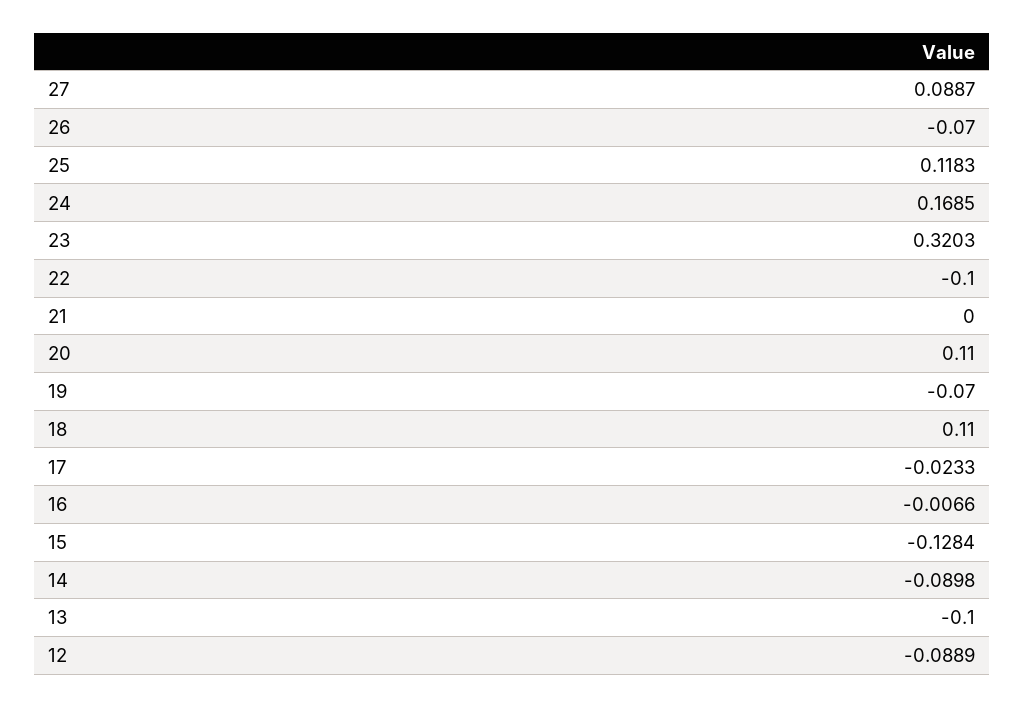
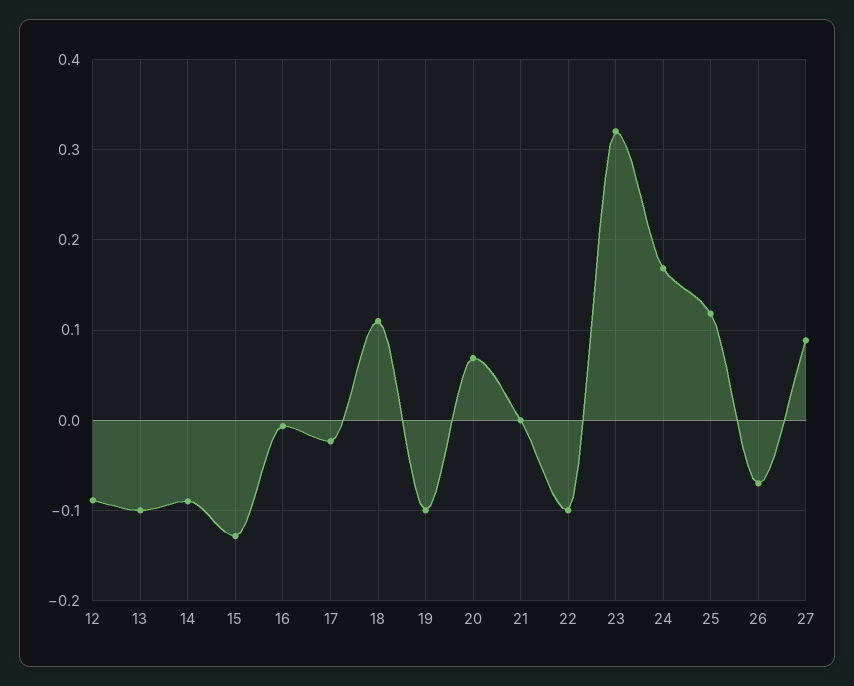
20: 0.11 -> 0.07
19: -0.07 -> -0.1

